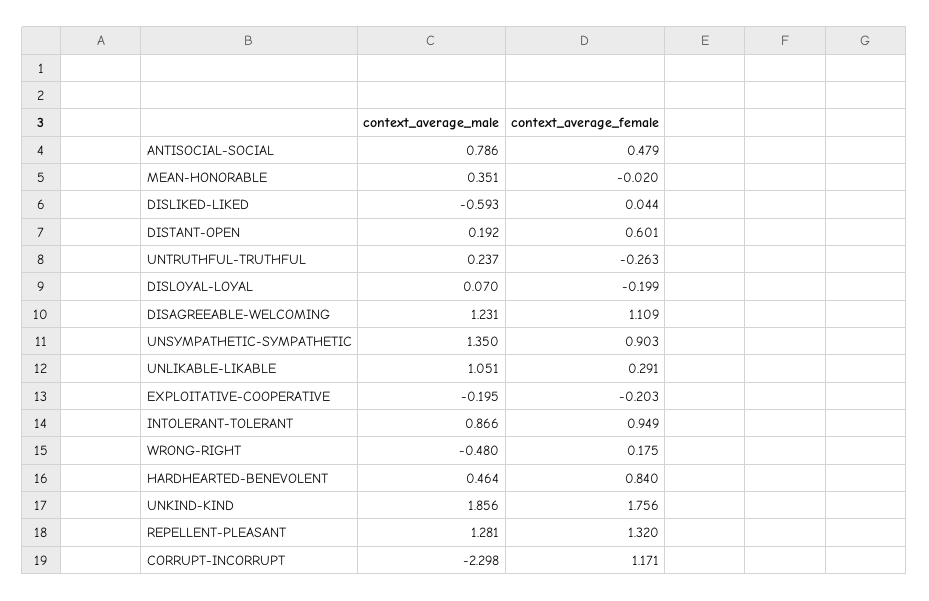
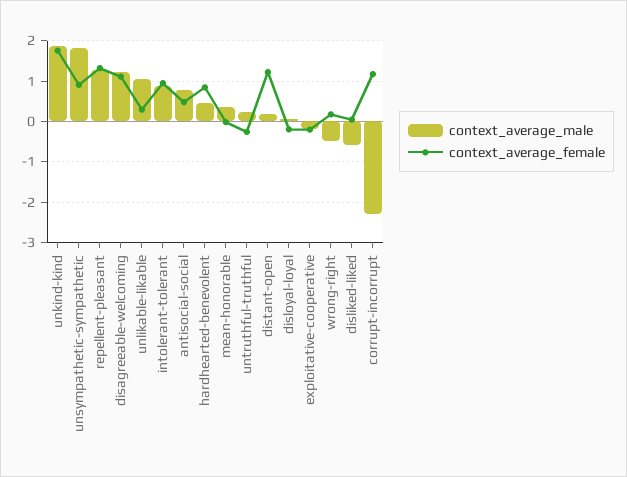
context_average_female, DISTANT-OPEN: 0.601 -> 1.2
context_average_male, UNSYMPATHETIC-SYMPATHETIC: 1.35 -> 1.8

